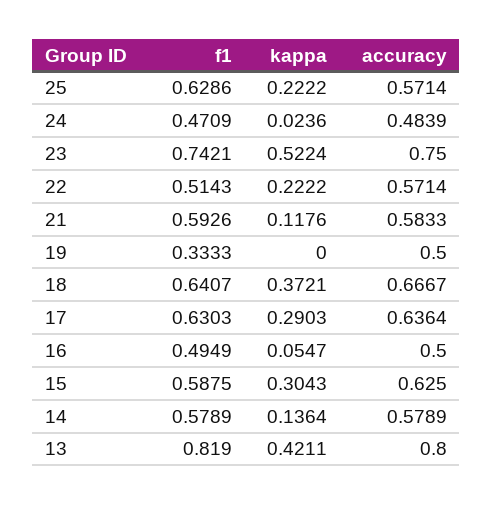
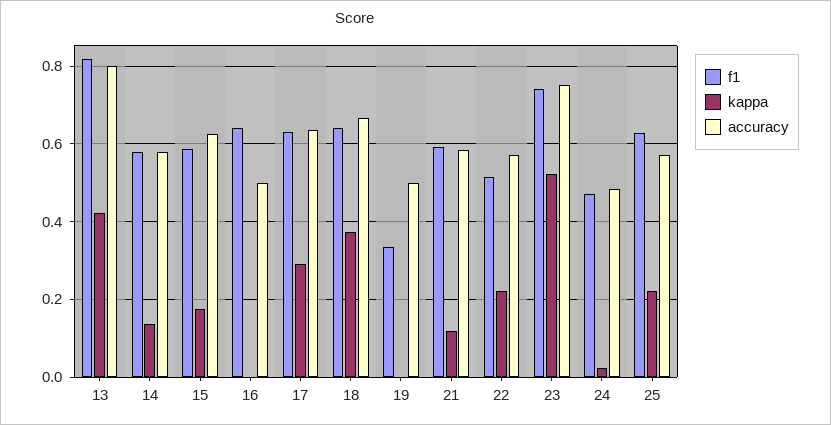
f1, 16: 0.4949 -> 0.64
kappa, 16: 0.0547 -> 0
kappa, 15: 0.3043 -> 0.18

